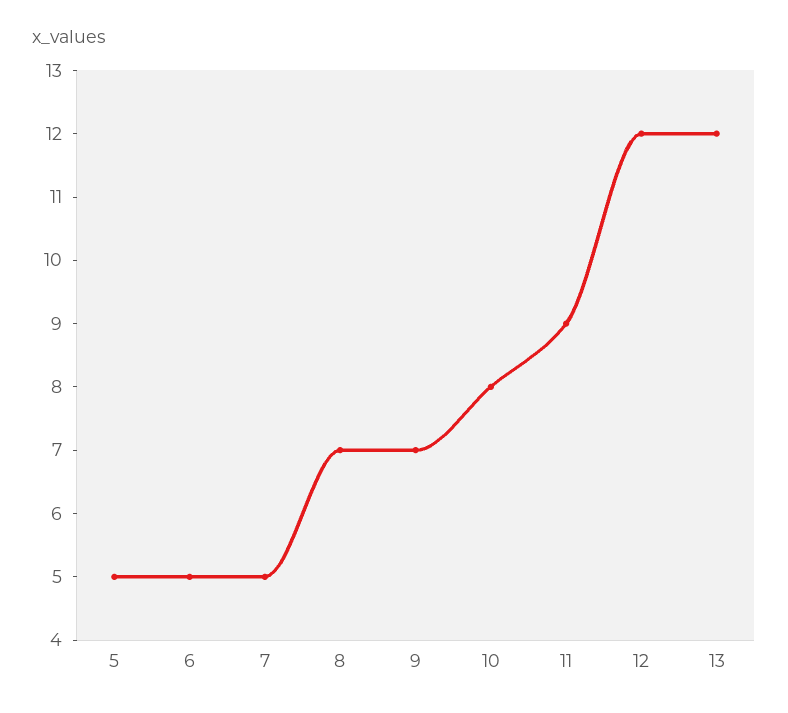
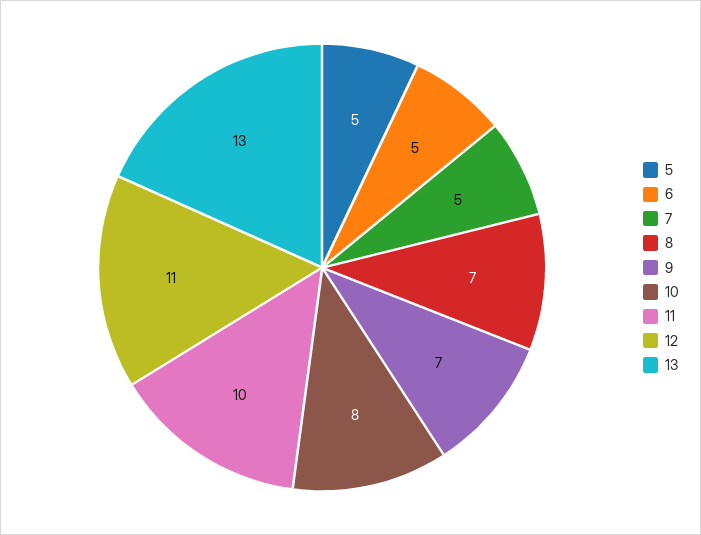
11: 9 -> 10
12: 12 -> 11
13: 12 -> 13

